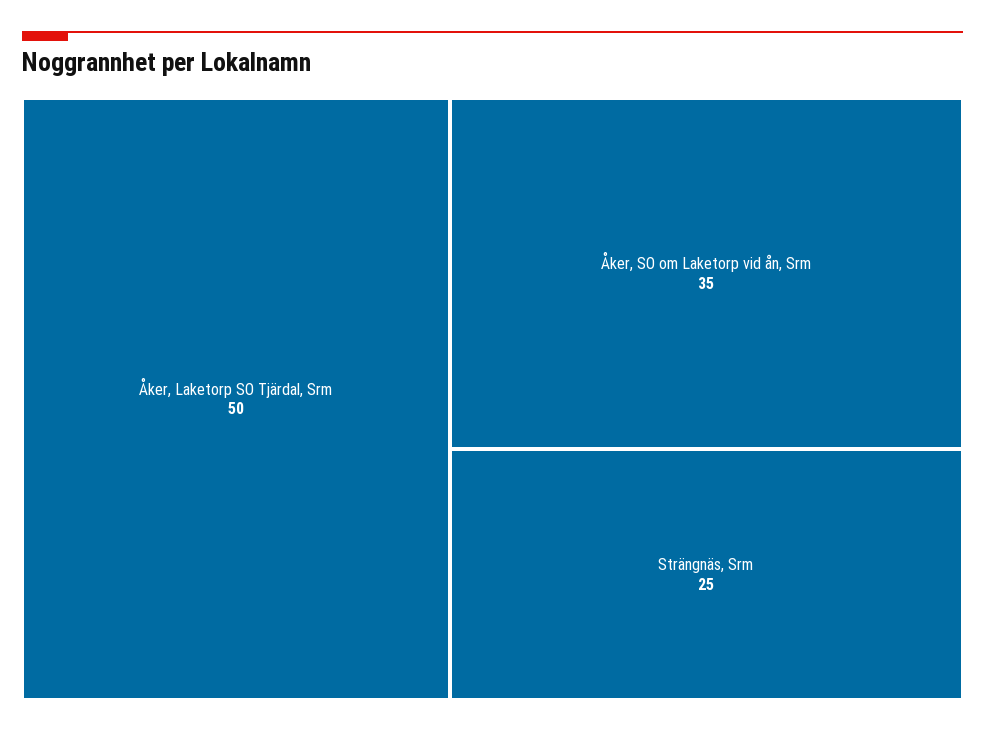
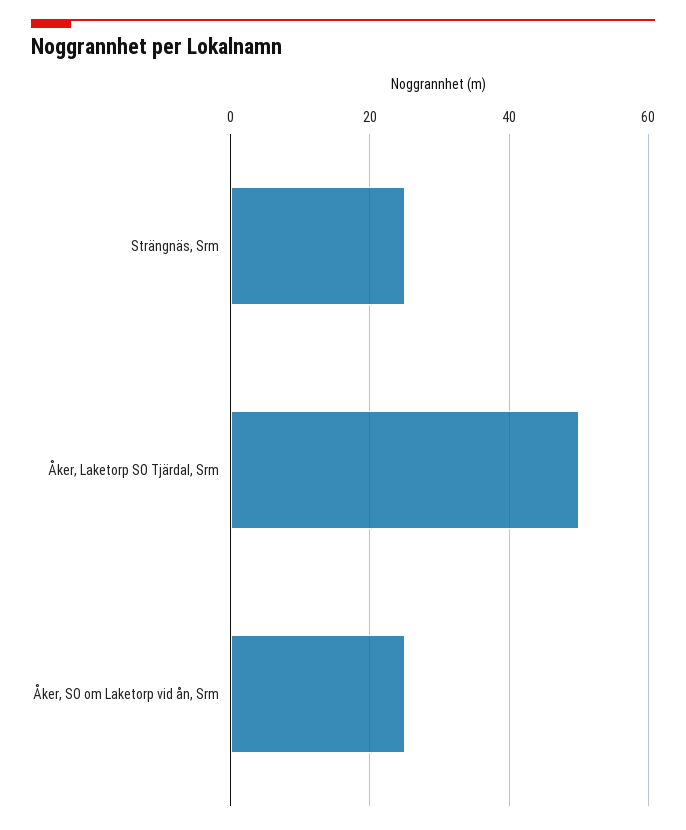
Åker, SO om Laketorp vid ån, Srm: 35 -> 25

